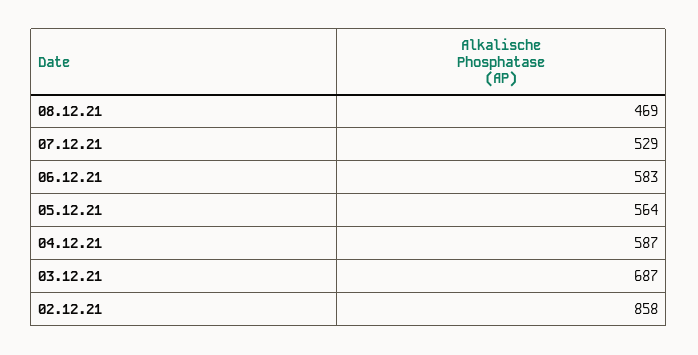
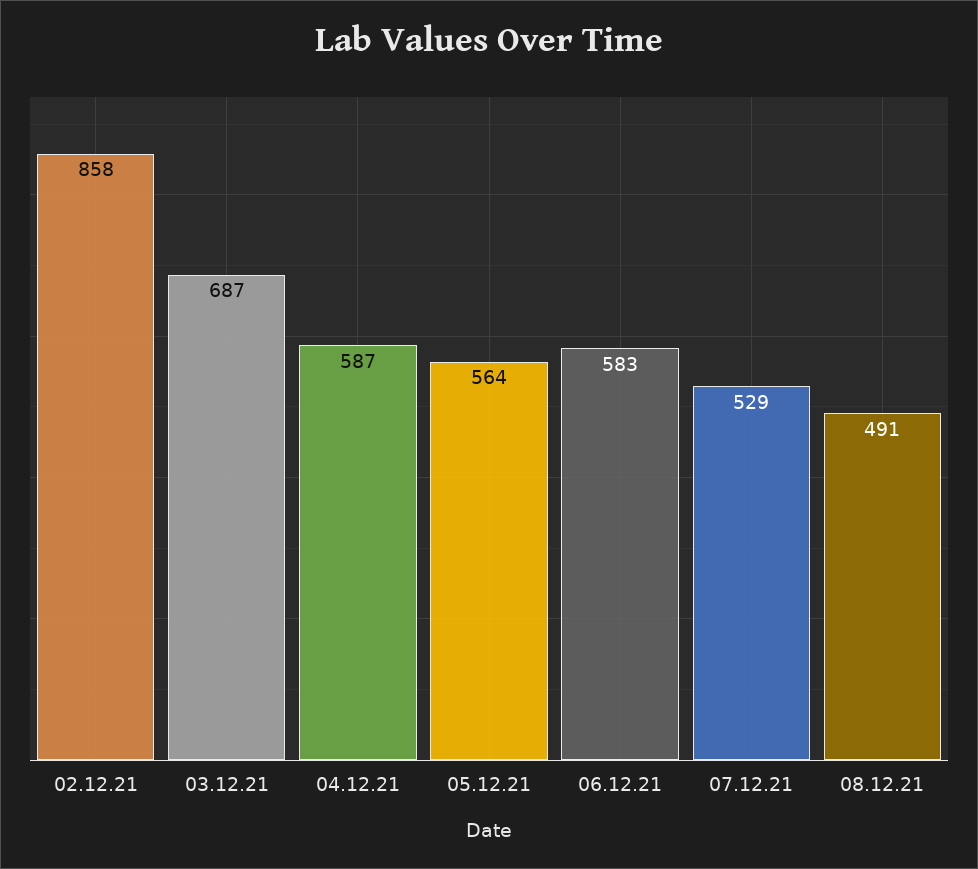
08.12.21: 469 -> 491

